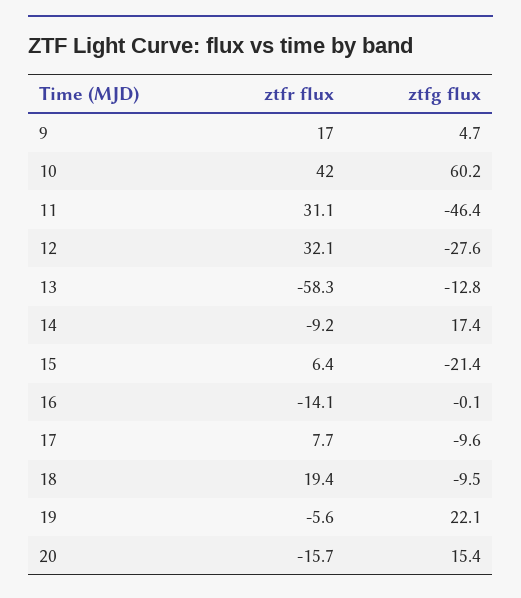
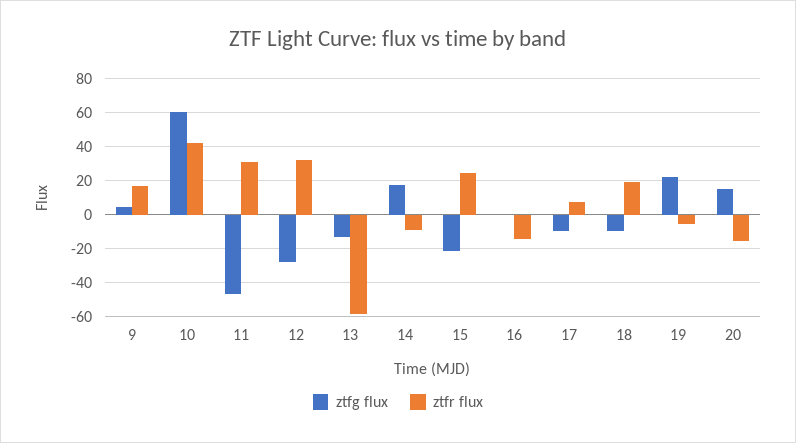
ztfr flux, 15: 6.4 -> 25

